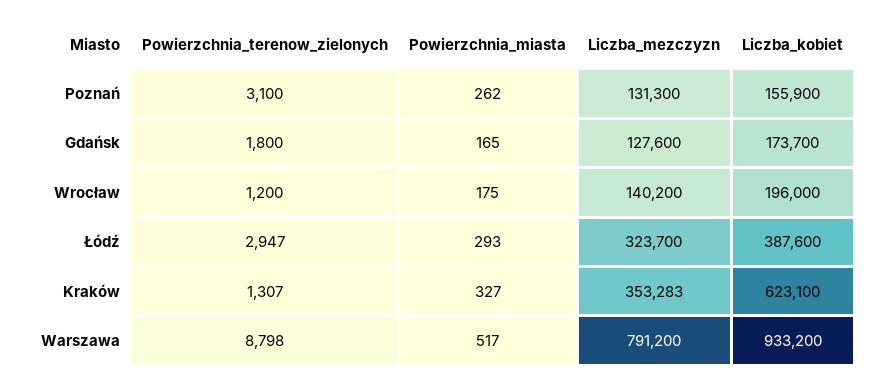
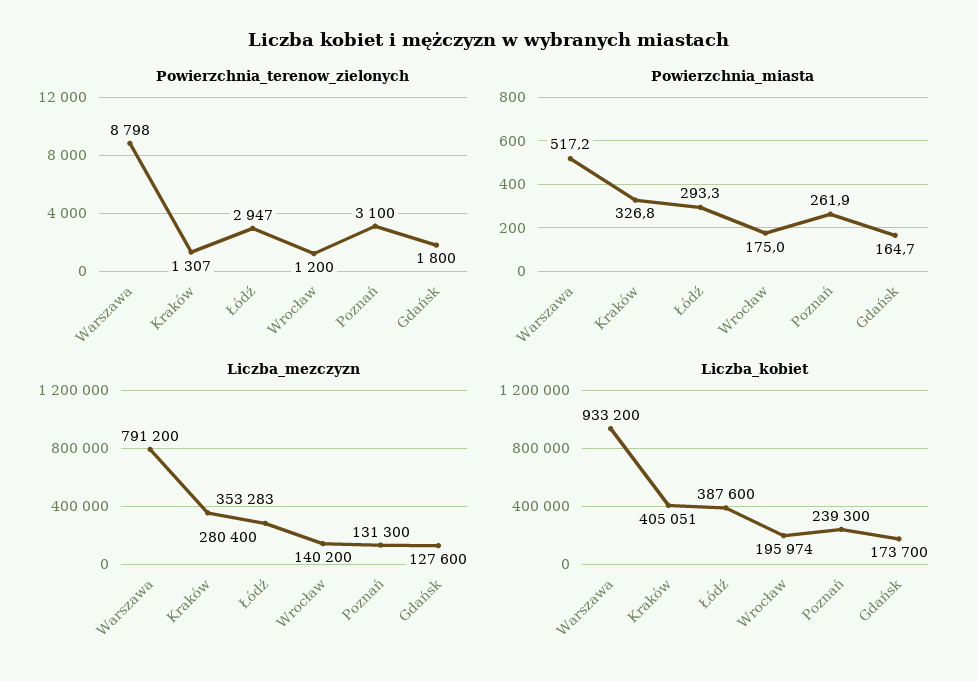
Liczba_kobiet, Poznań: 155900 -> 239300
Liczba_kobiet, Wrocław: 196000 -> 195974
Liczba_mezczyzn, Łódź: 323700 -> 280400
Liczba_kobiet, Kraków: 623100 -> 405051

